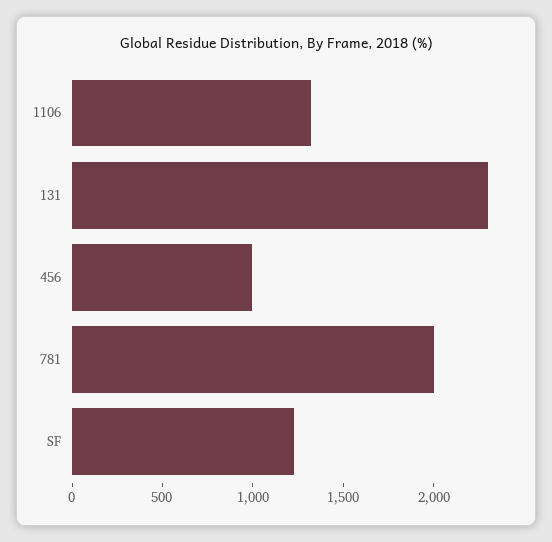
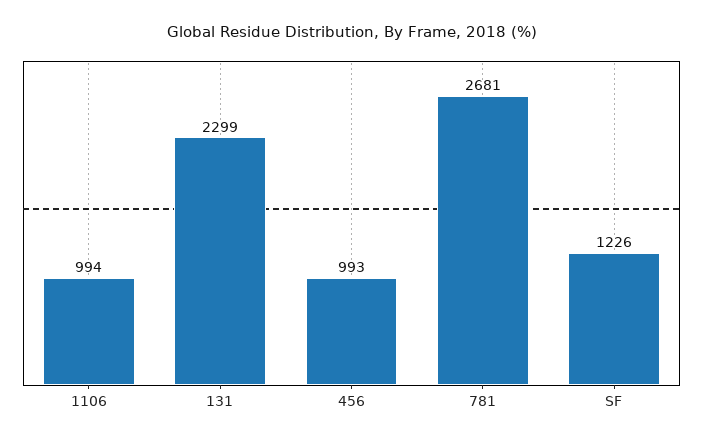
1106: 1300 -> 994
781: 2000 -> 2681

